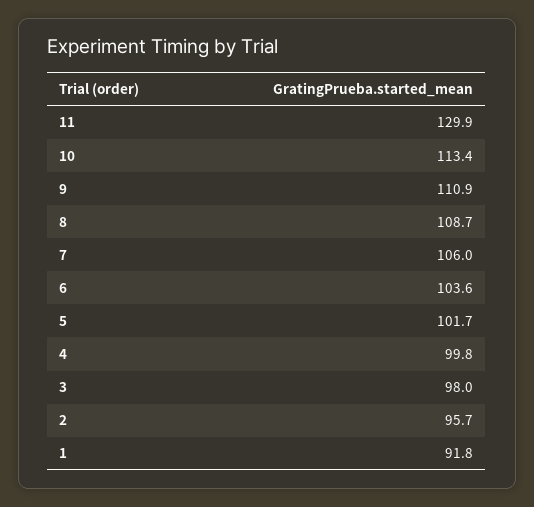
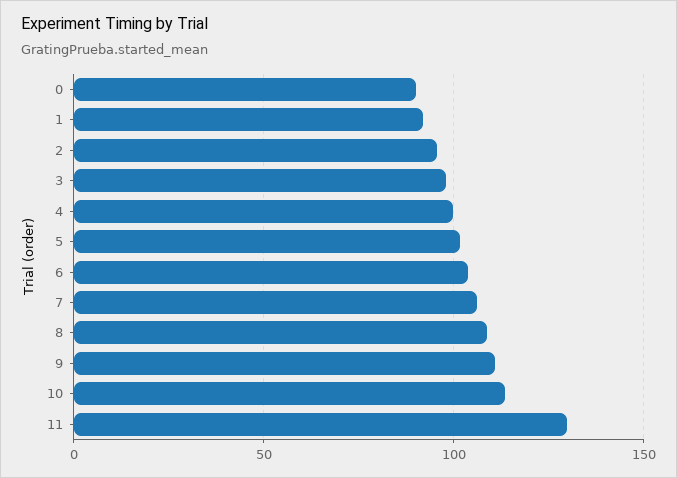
0: none -> 90

